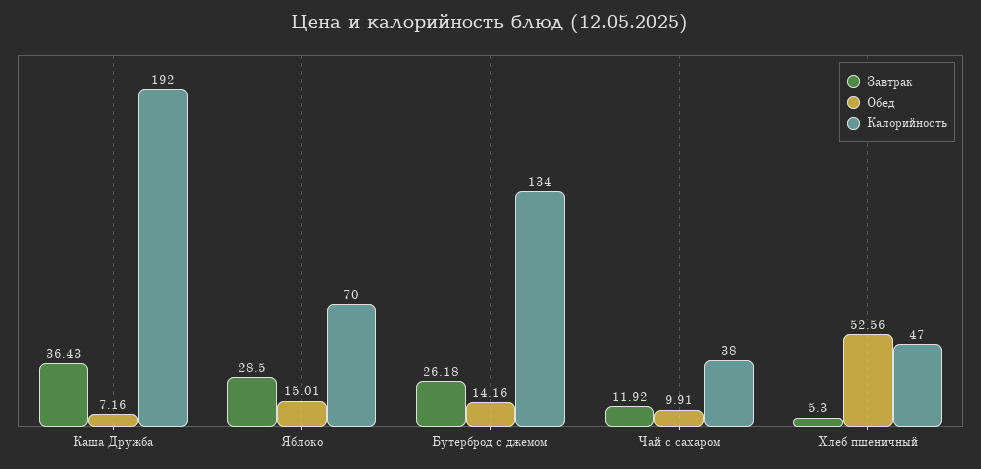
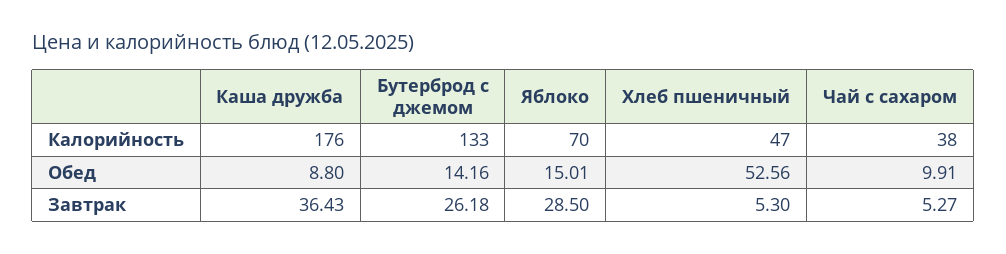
Обед, Каша Дружба: 7.16 -> 8.8
Калорийность, Каша Дружба: 192 -> 176
Калорийность, Бутерброд с джемом: 134 -> 133
Завтрак, Чай с сахаром: 11.92 -> 5.27

